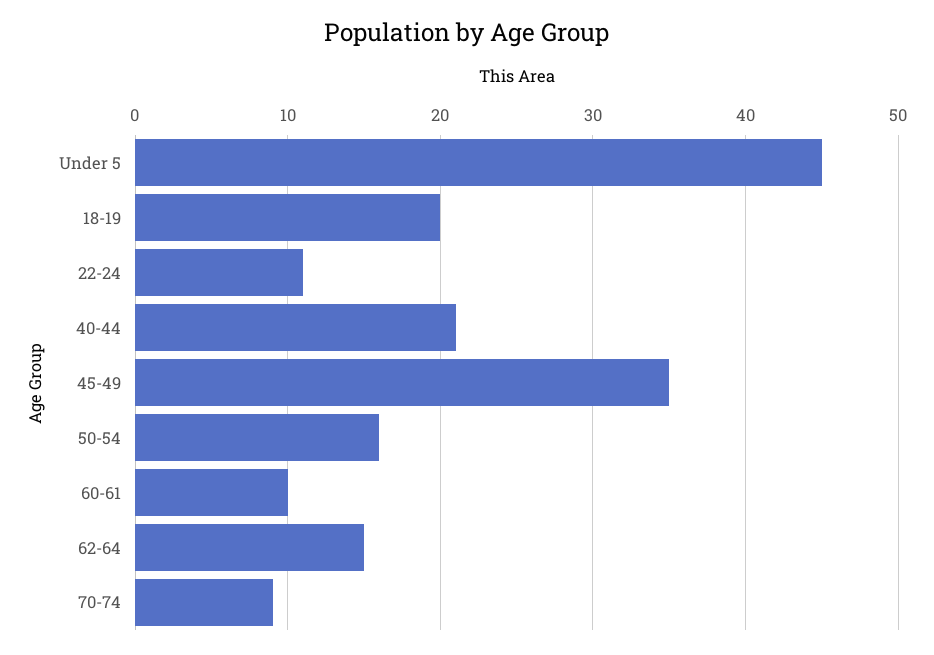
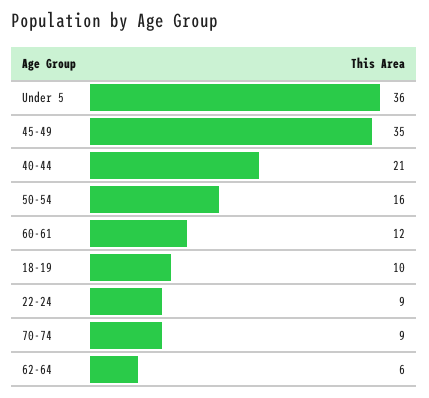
Under 5: 45 -> 36
18-19: 20 -> 10
22-24: 11 -> 9
60-61: 10 -> 12
62-64: 15 -> 6

